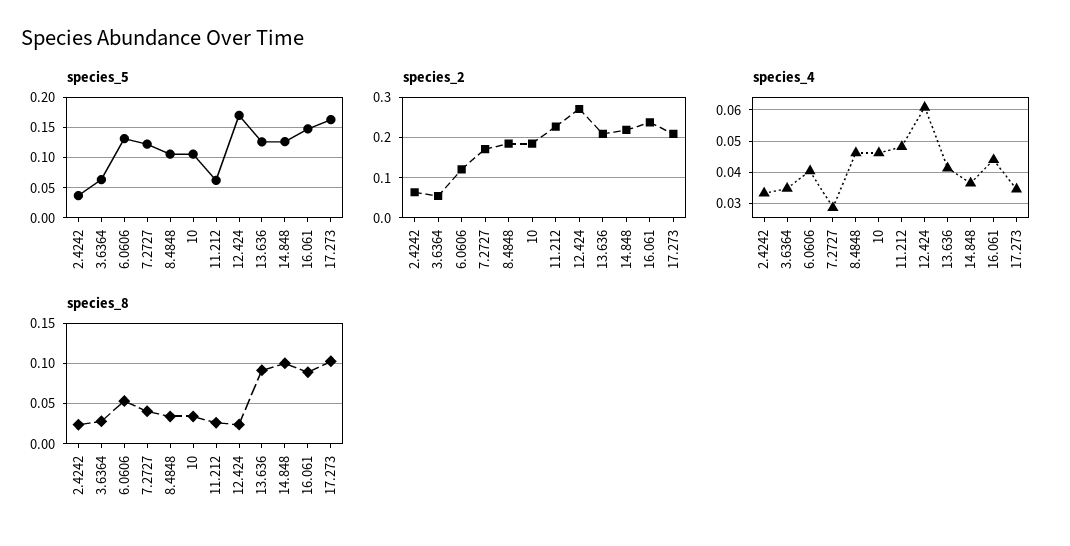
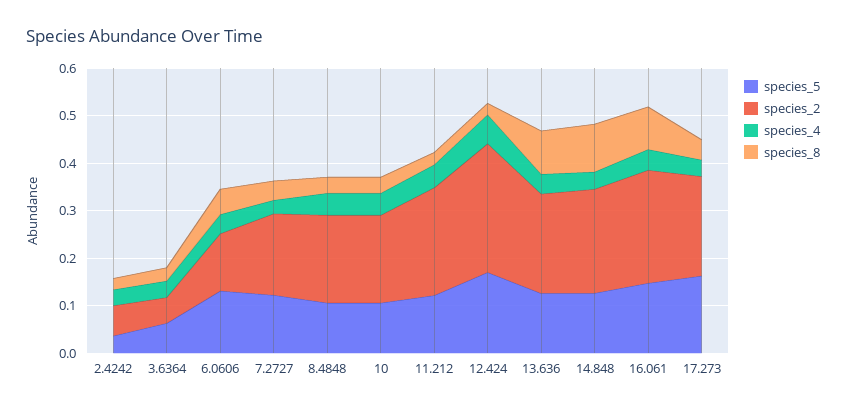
species_5, 11.212: 0.06 -> 0.12
species_8, 17.273: 0.1 -> 0.04

